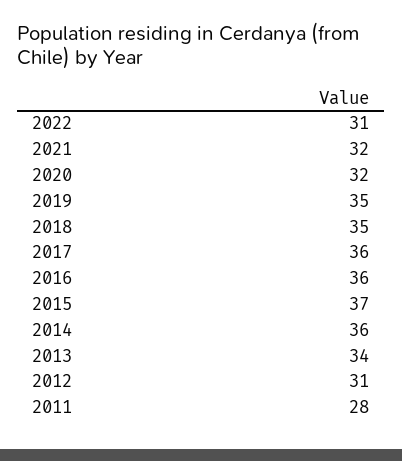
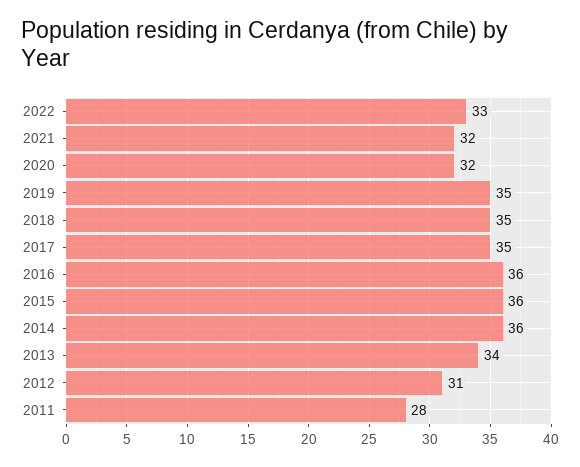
2022: 31 -> 33
2017: 36 -> 35
2015: 37 -> 36

